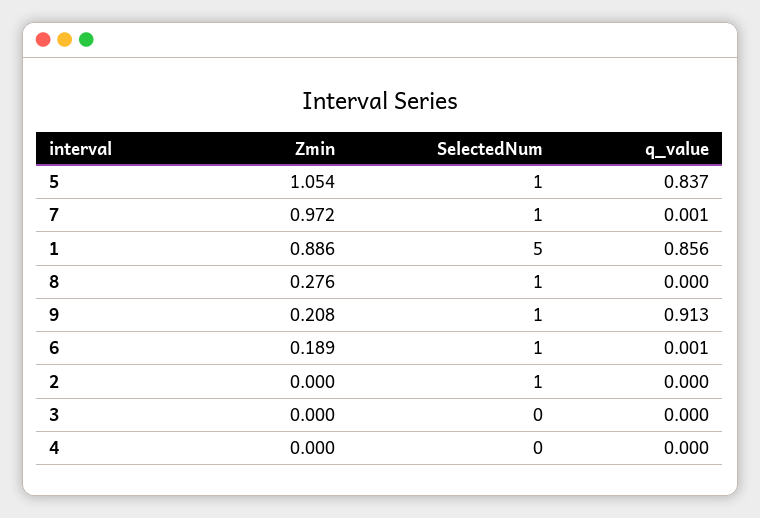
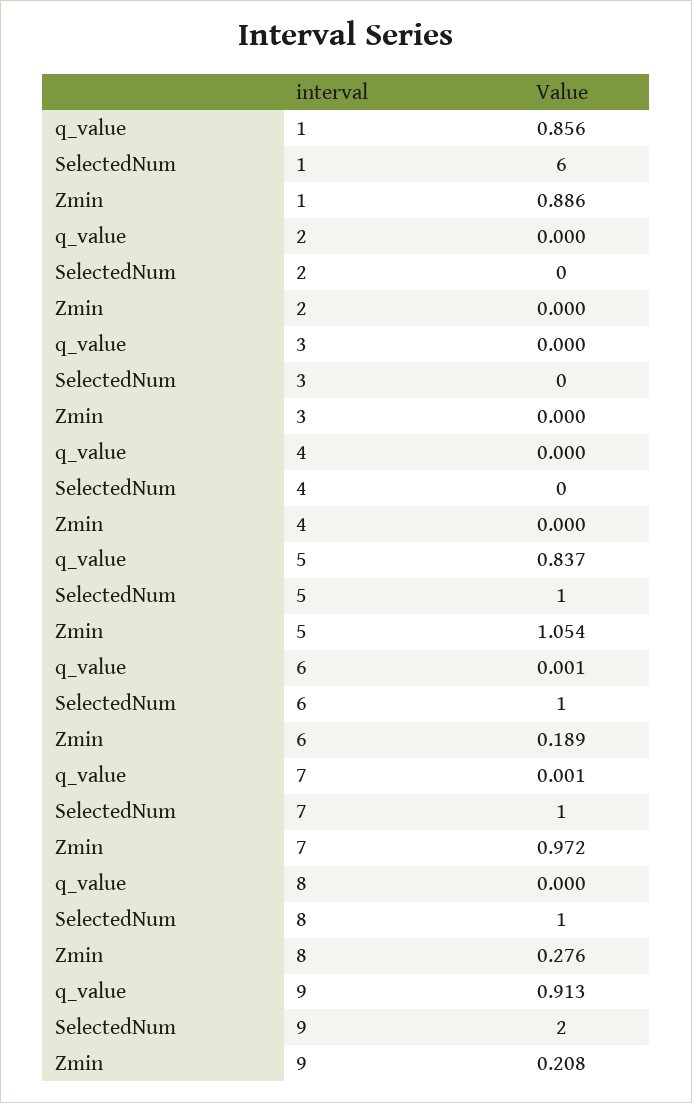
SelectedNum, 1: 5 -> 6
SelectedNum, 9: 1 -> 2
SelectedNum, 2: 1 -> 0

